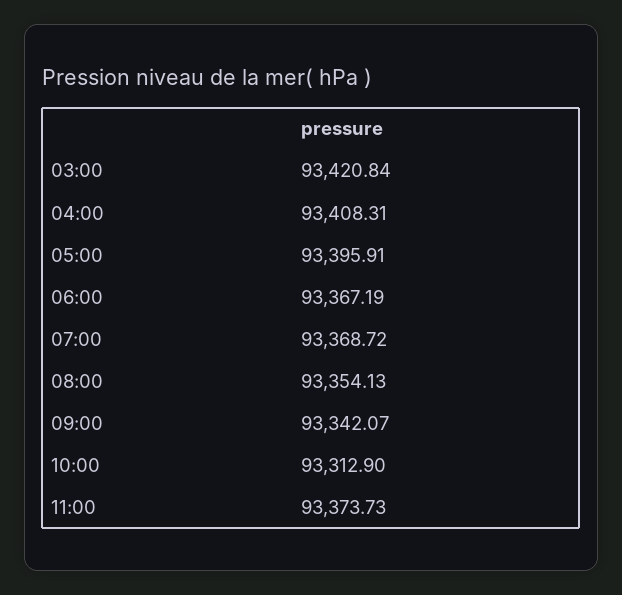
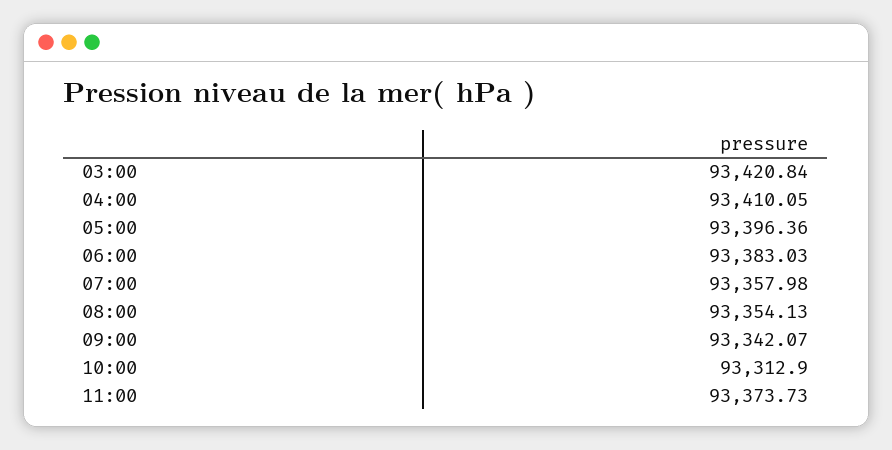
04:00: 93408.31 -> 93410.05
05:00: 93395.91 -> 93396.36
06:00: 93367.19 -> 93383.03
07:00: 93368.72 -> 93357.98

